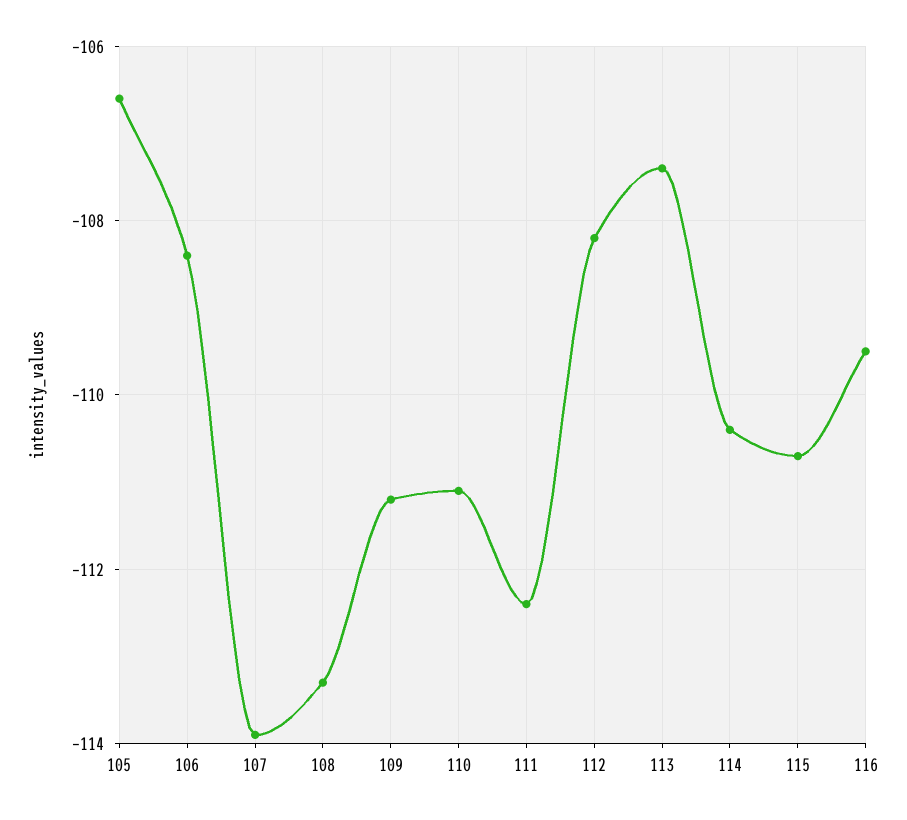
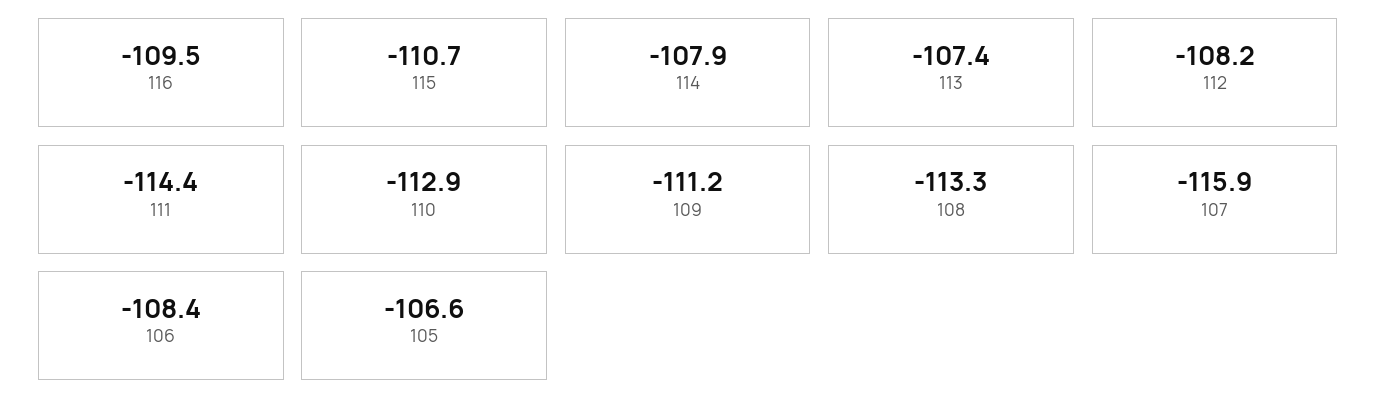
107: -114 -> -115.9
110: -111 -> -112.9
111: -112.5 -> -114.4
114: -110.5 -> -107.9

